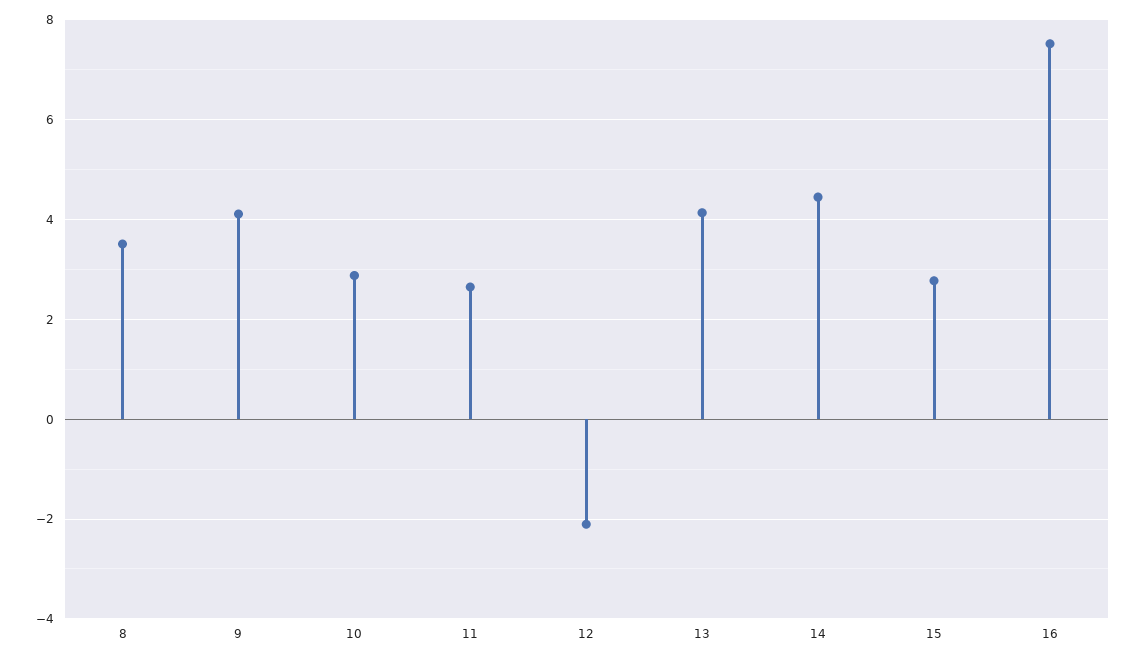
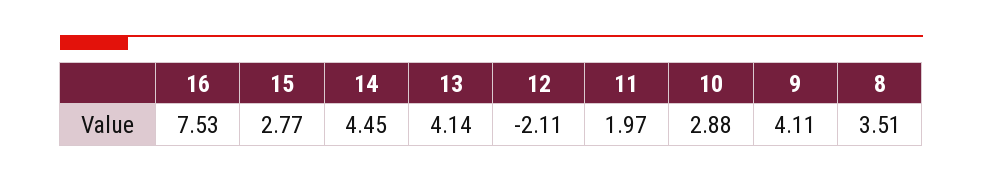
11: 2.6 -> 1.97

